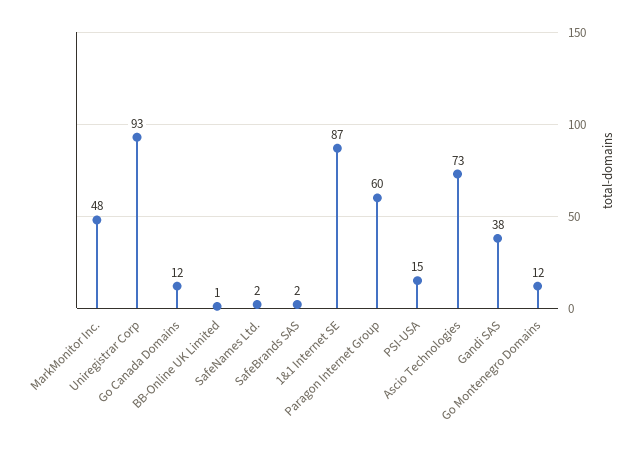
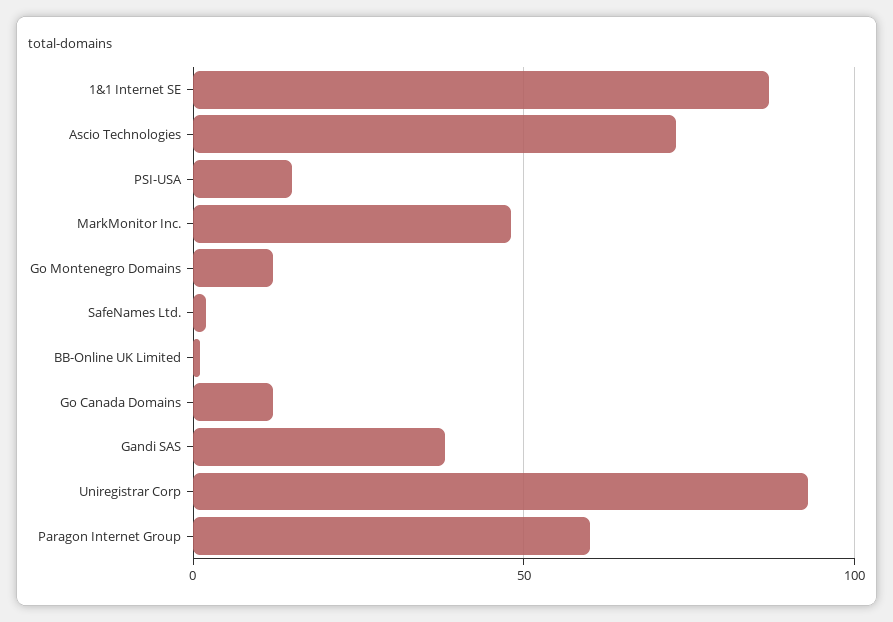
SafeBrands SAS: 2 -> none

